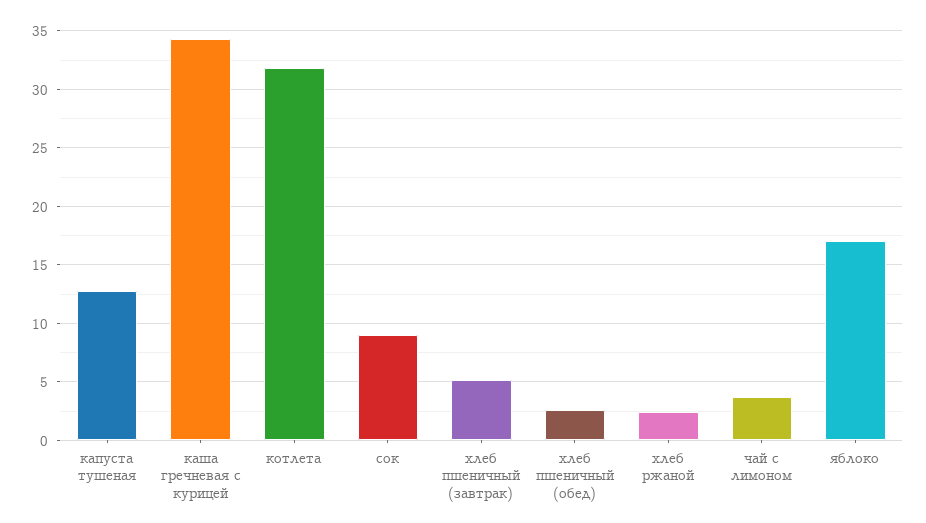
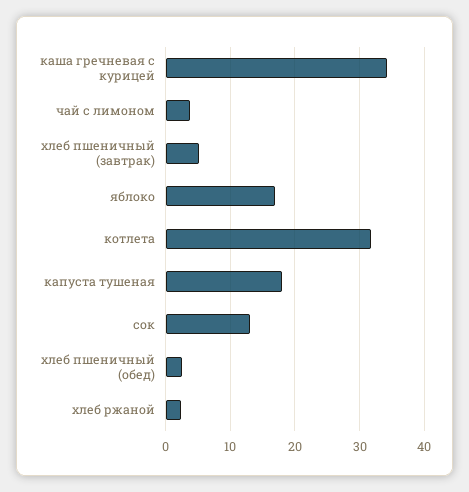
капуста тушеная: 13 -> 18
сок: 9 -> 13

